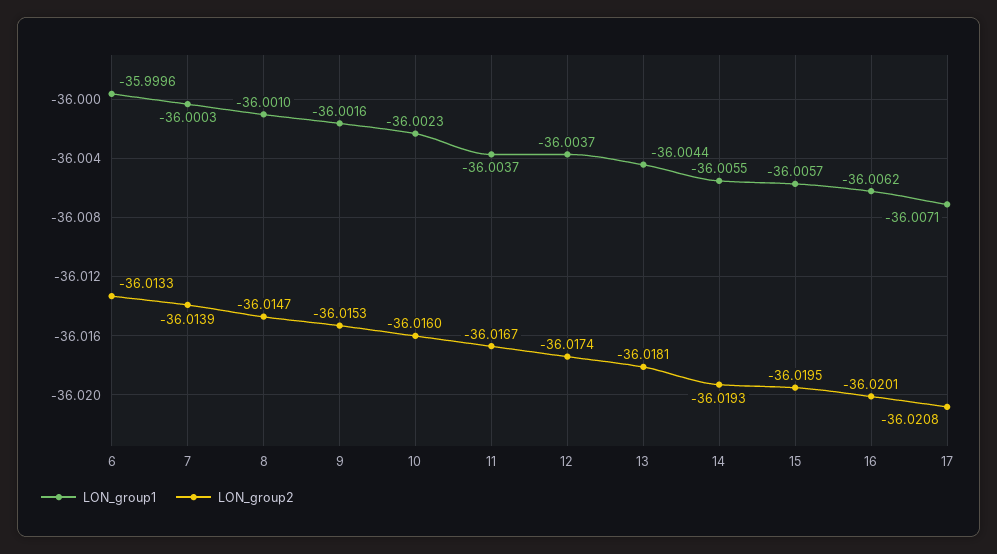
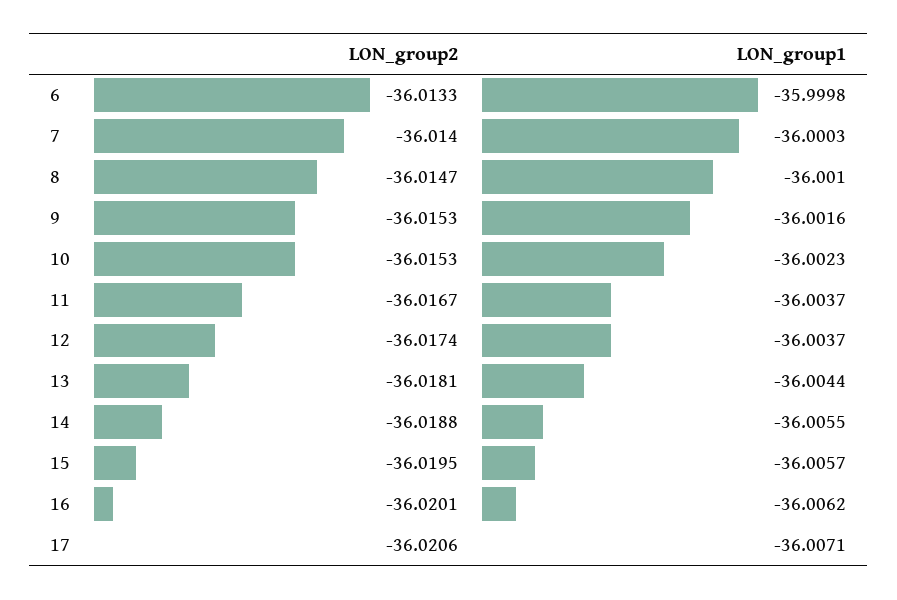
LON_group1, 6: -35.9996 -> -35.9998
LON_group2, 7: -36.0139 -> -36.014
LON_group2, 10: -36.016 -> -36.0153
LON_group2, 14: -36.0193 -> -36.0188
LON_group2, 17: -36.0208 -> -36.0206

